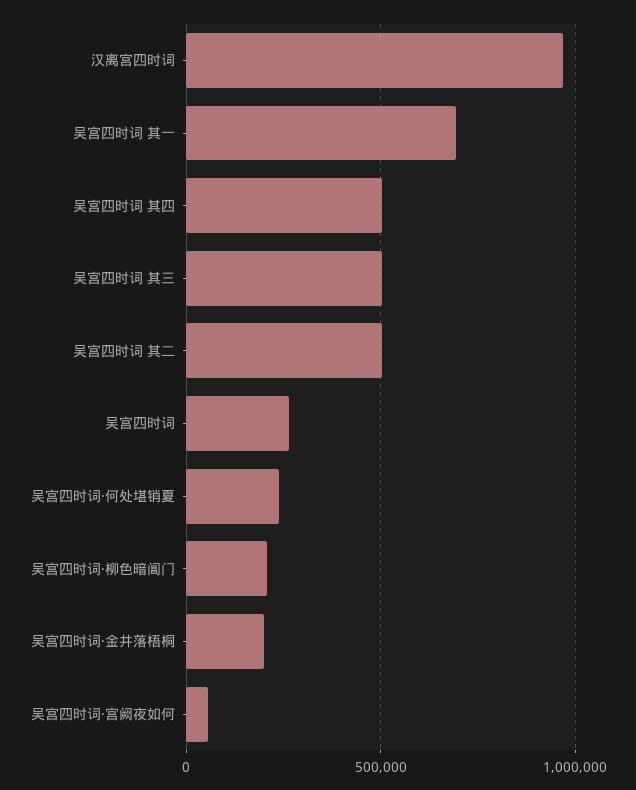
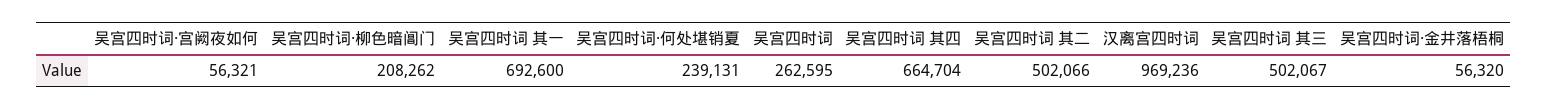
吴宫四时词 其四: 500000 -> 664704
吴宫四时词·金井落梧桐: 200000 -> 56320

